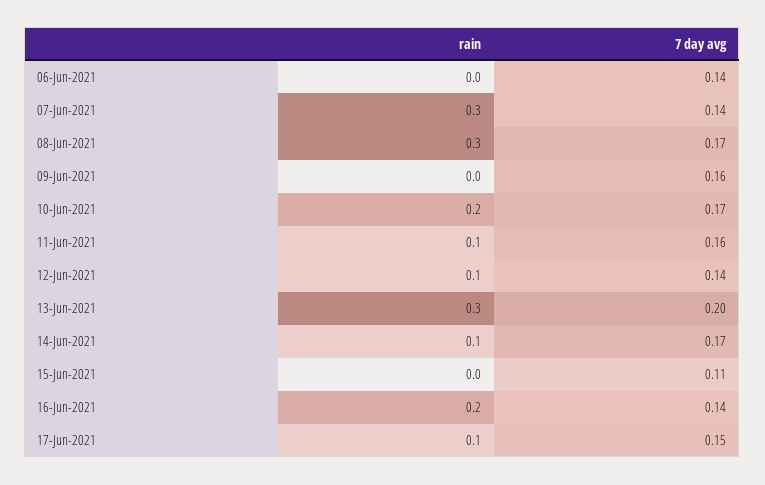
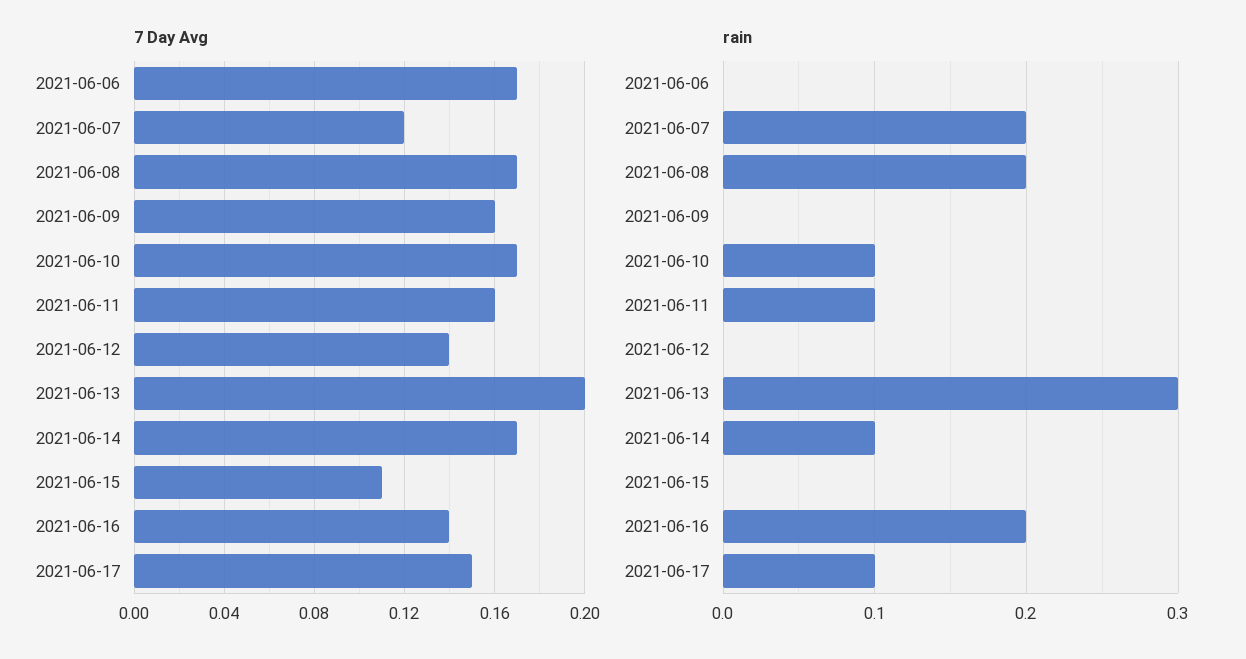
7 day avg, 06-Jun-2021: 0.14 -> 0.17
rain, 07-Jun-2021: 0.3 -> 0.2
7 day avg, 07-Jun-2021: 0.14 -> 0.12
rain, 08-Jun-2021: 0.3 -> 0.2
rain, 10-Jun-2021: 0.2 -> 0.1
rain, 12-Jun-2021: 0.1 -> 0

